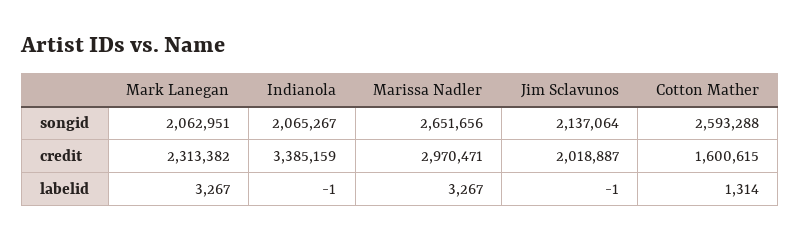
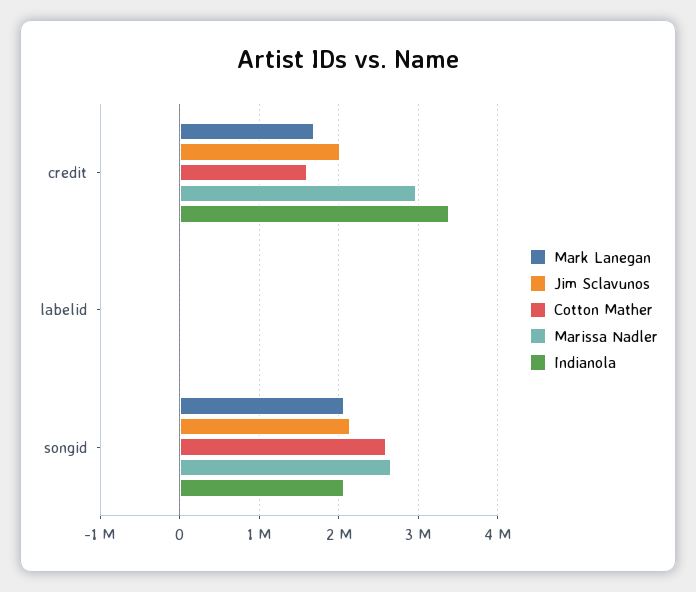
Mark Lanegan, credit: 2313382 -> 1700000

